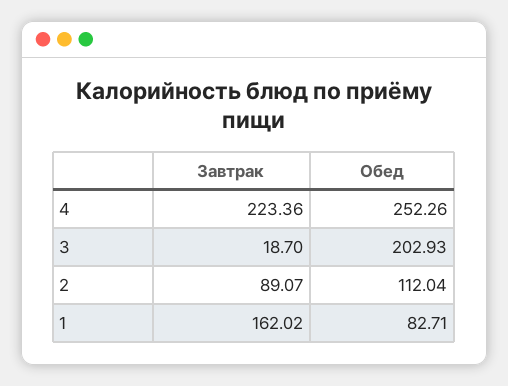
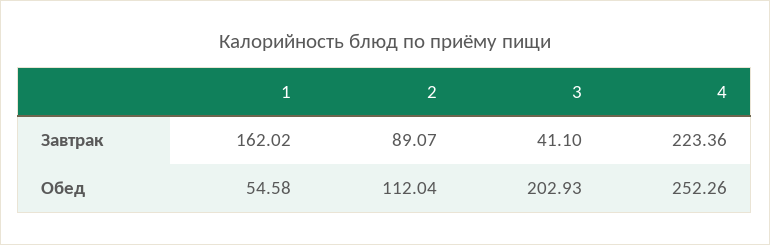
Завтрак, 3: 18.7 -> 41.1
Обед, 1: 82.71 -> 54.58

